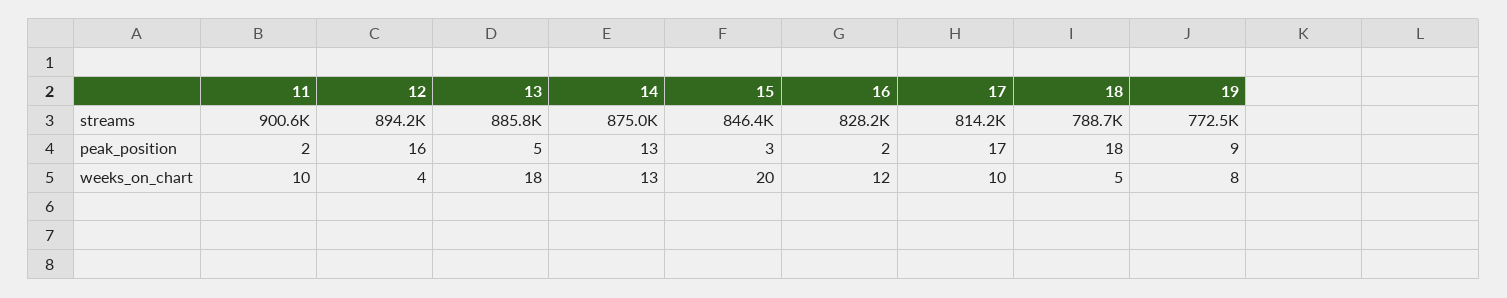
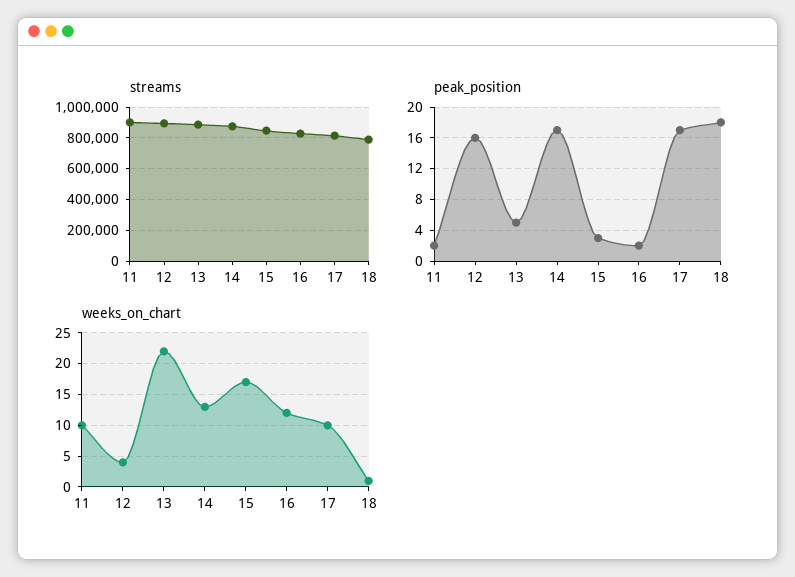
streams, 19: 772500 -> none
peak_position, 14: 13 -> 17
peak_position, 19: 9 -> none
weeks_on_chart, 13: 18 -> 22
weeks_on_chart, 15: 20 -> 17
weeks_on_chart, 18: 5 -> 1
weeks_on_chart, 19: 8 -> none

